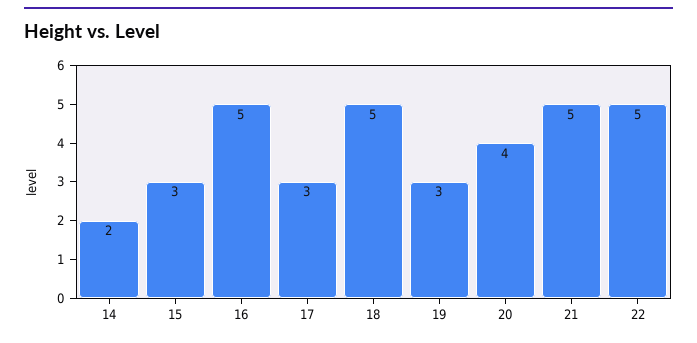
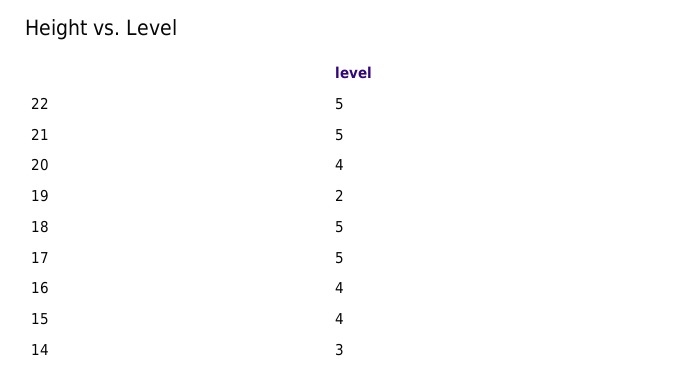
14: 2 -> 3
15: 3 -> 4
16: 5 -> 4
17: 3 -> 5
19: 3 -> 2

